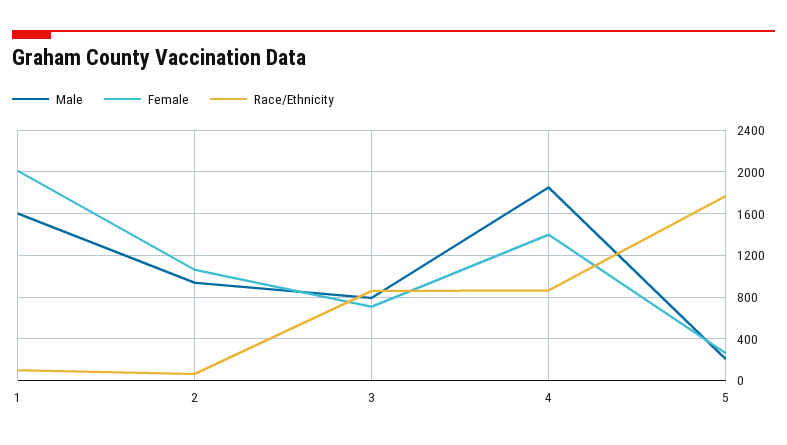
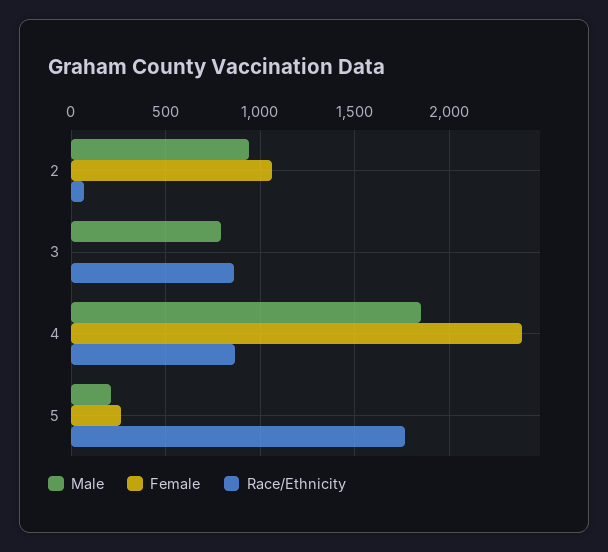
Male, 1: 1600 -> none
Female, 1: 2000 -> none
Race/Ethnicity, 1: 100 -> none
Female, 3: 700 -> 0
Female, 4: 1400 -> 2400

